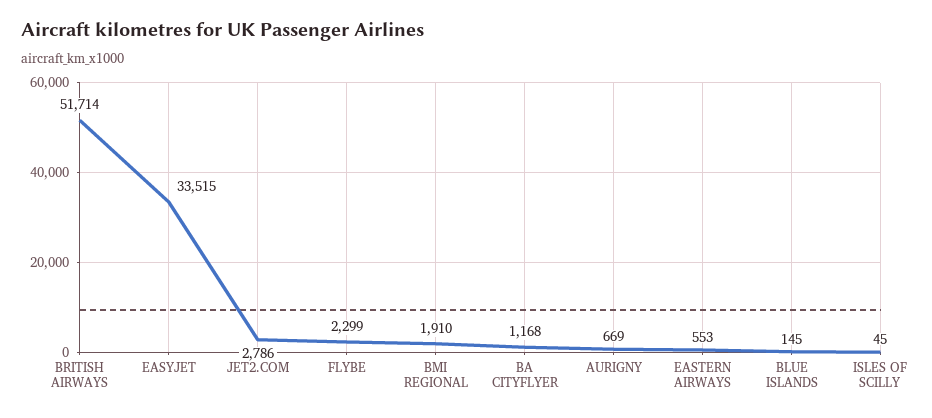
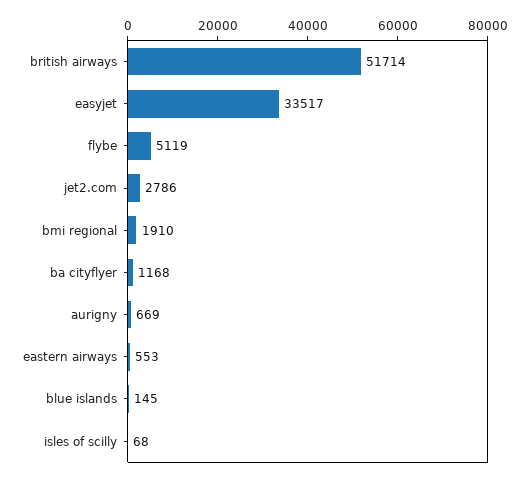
EASYJET: 33515 -> 33517
FLYBE: 2299 -> 5119
ISLES OF SCILLY: 45 -> 68

